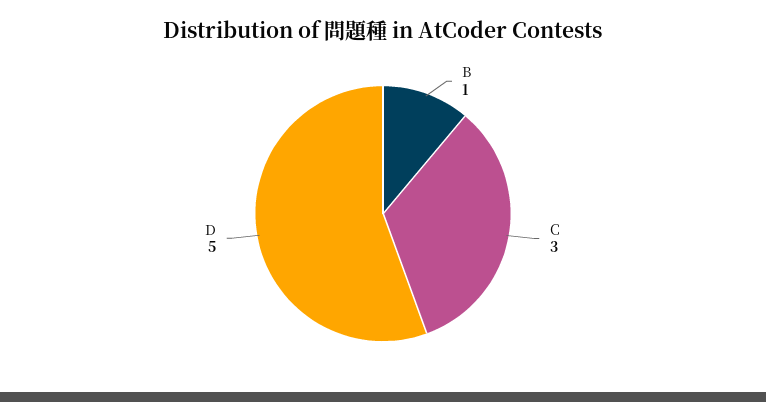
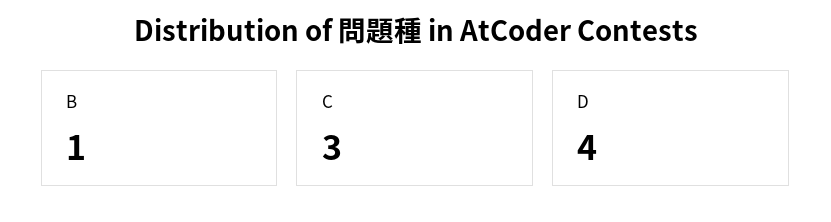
D: 5 -> 4

